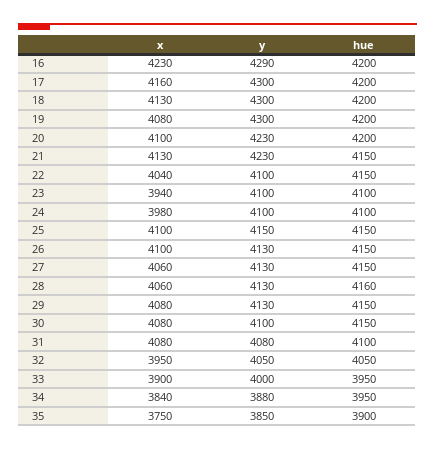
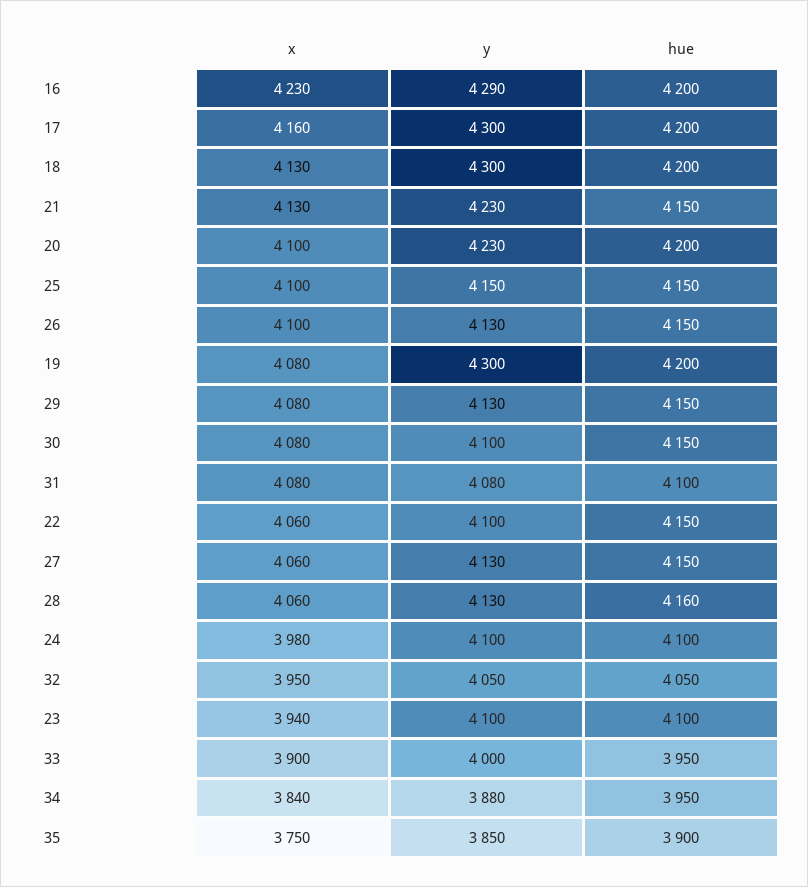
x, 22: 4040 -> 4060

